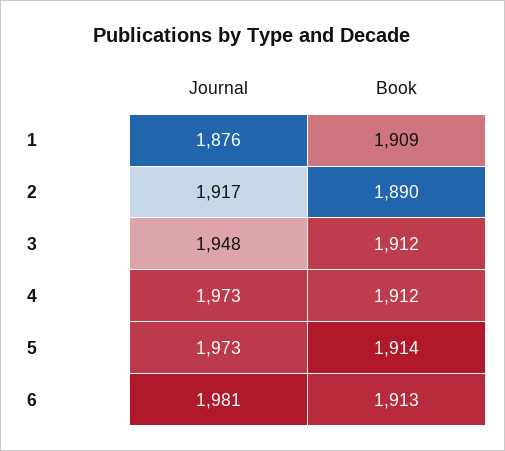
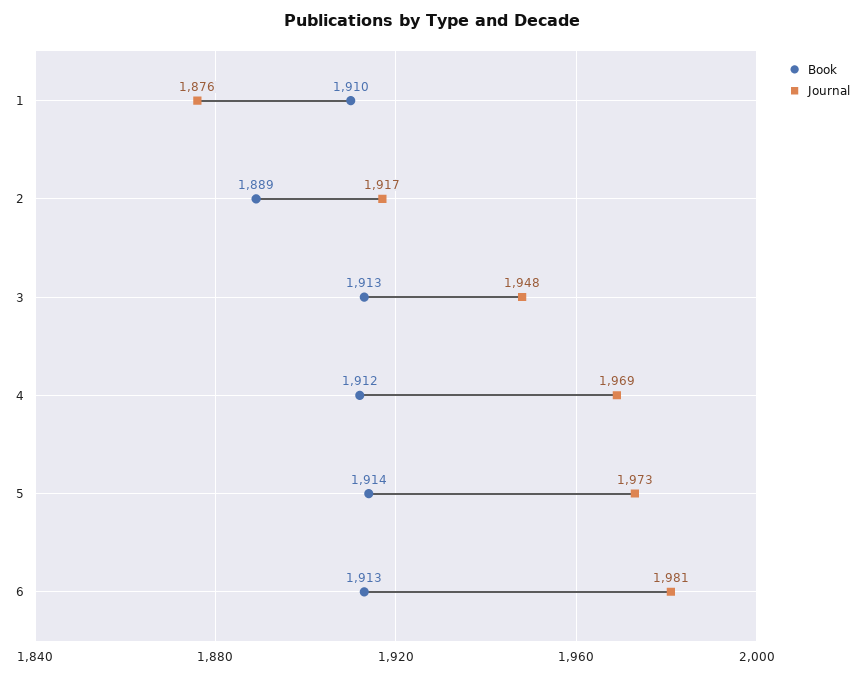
Book, 1: 1909 -> 1910
Book, 2: 1890 -> 1889
Book, 3: 1912 -> 1913
Journal, 4: 1973 -> 1969

